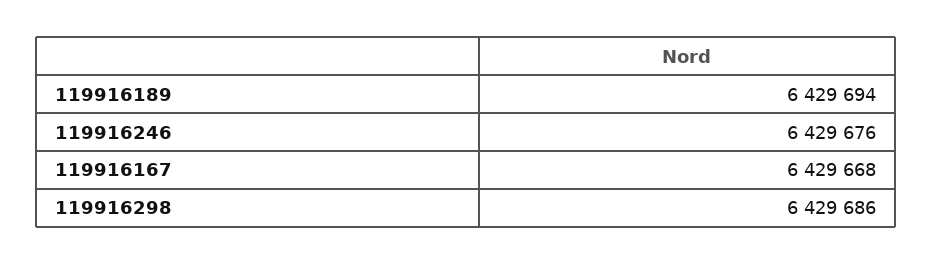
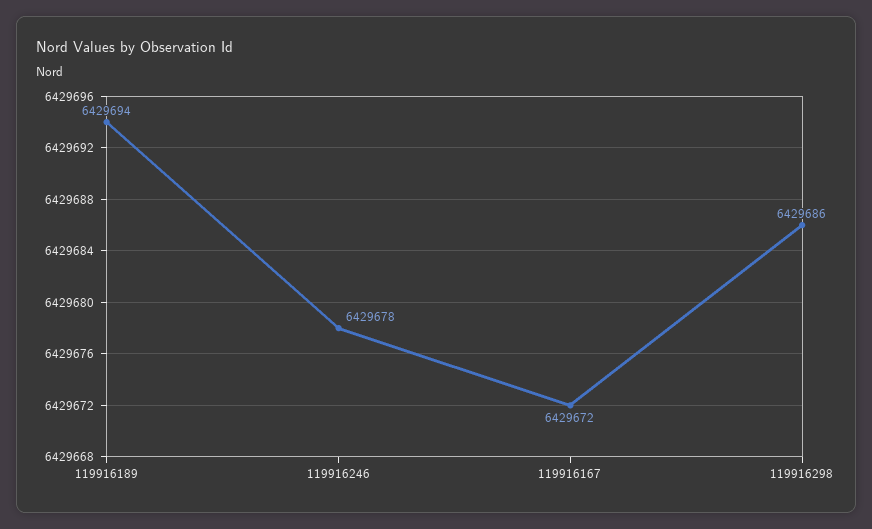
119916246: 6429676 -> 6429678
119916167: 6429668 -> 6429672

